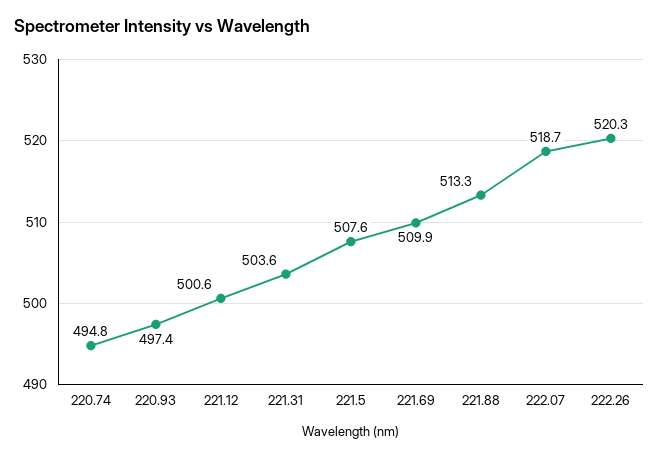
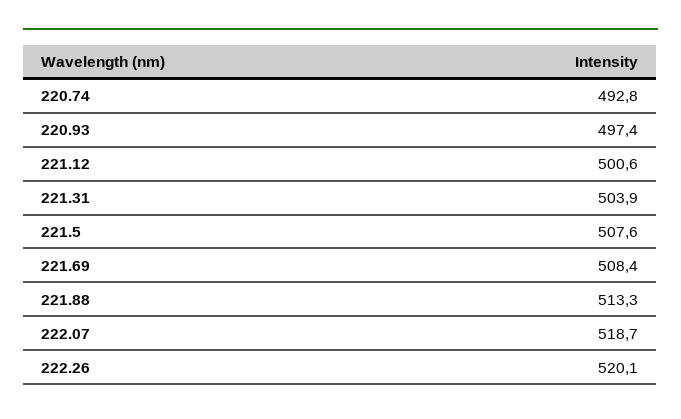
220.74: 494.8 -> 492.8
221.31: 503.6 -> 503.9
221.69: 509.9 -> 508.4
222.26: 520.3 -> 520.1

